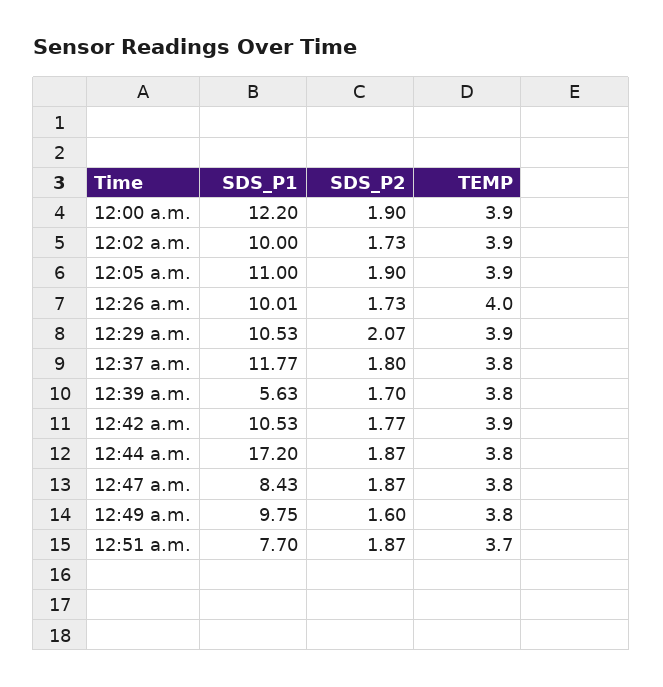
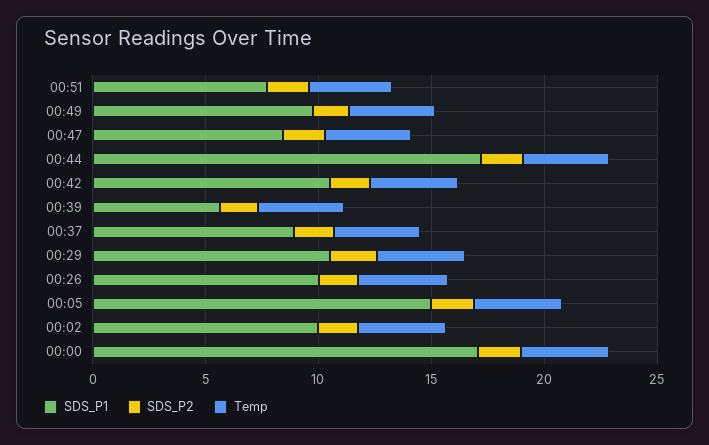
SDS_P1, 12:00 a.m.: 12.2 -> 17
SDS_P1, 12:05 a.m.: 11 -> 15
SDS_P1, 12:37 a.m.: 11.77 -> 9

